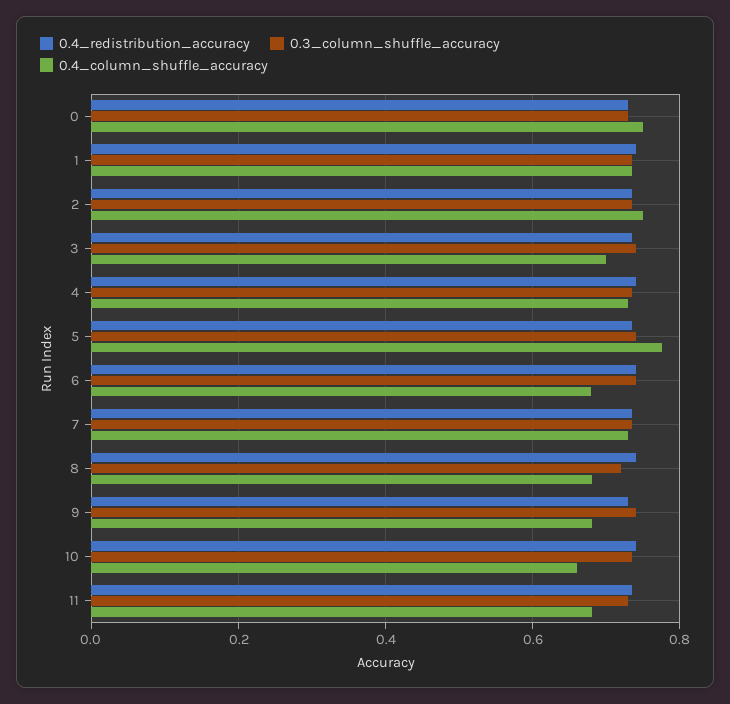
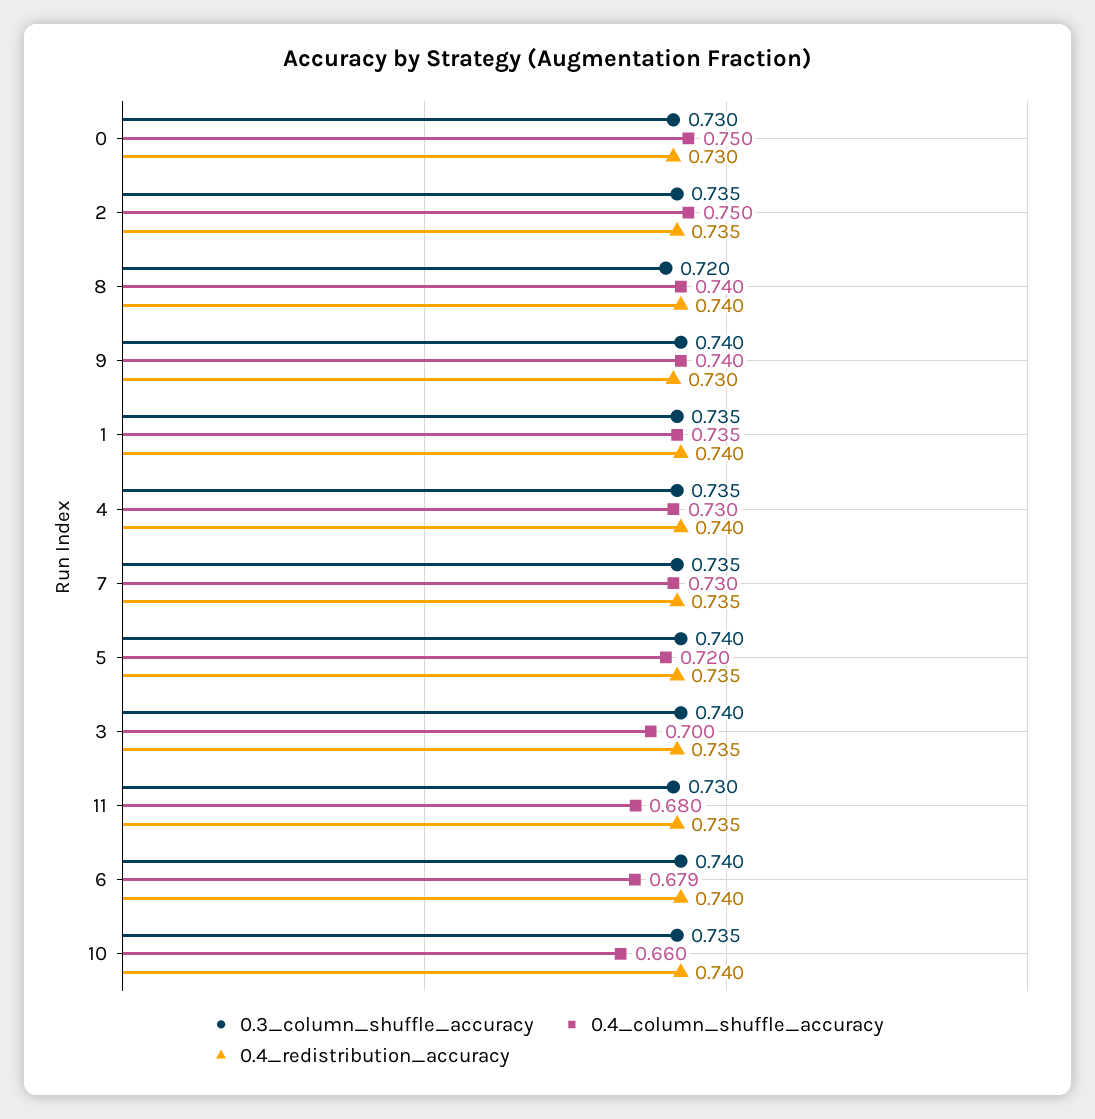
0.4_column_shuffle_accuracy, 5: 0.78 -> 0.72
0.4_column_shuffle_accuracy, 8: 0.68 -> 0.74
0.4_column_shuffle_accuracy, 9: 0.68 -> 0.74

